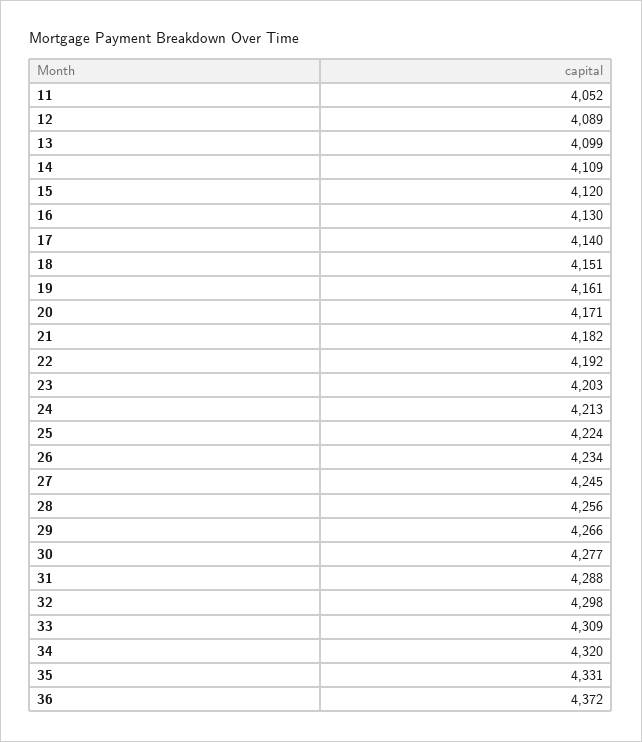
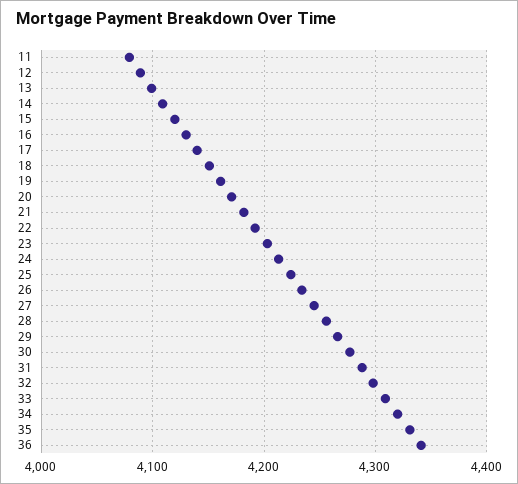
11: 4052 -> 4080
36: 4372 -> 4340

